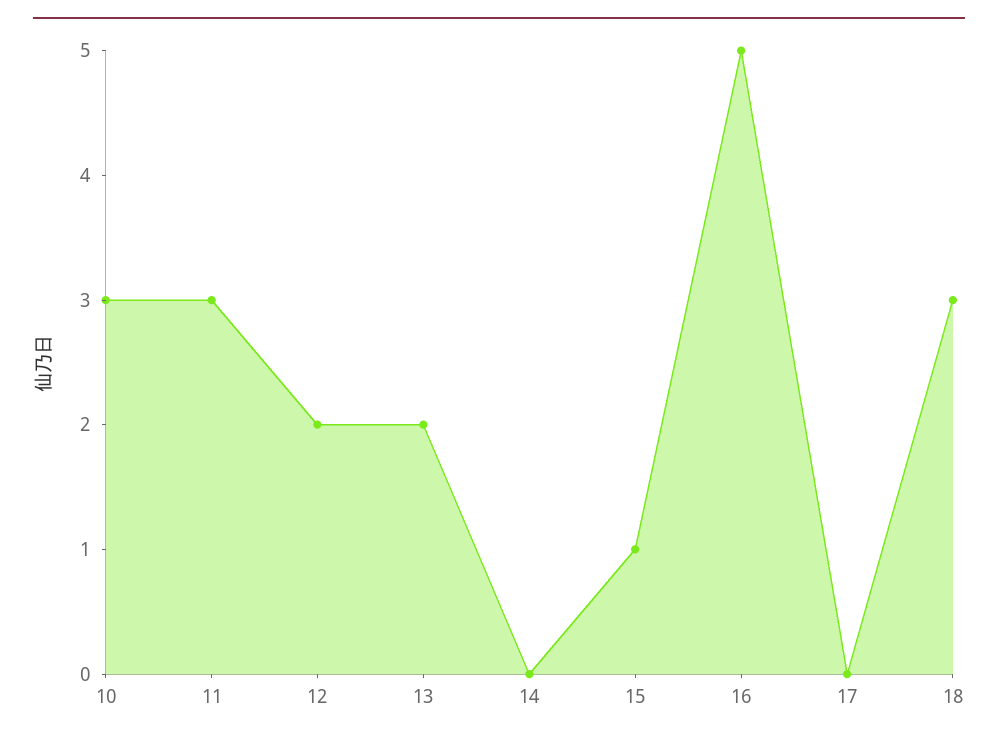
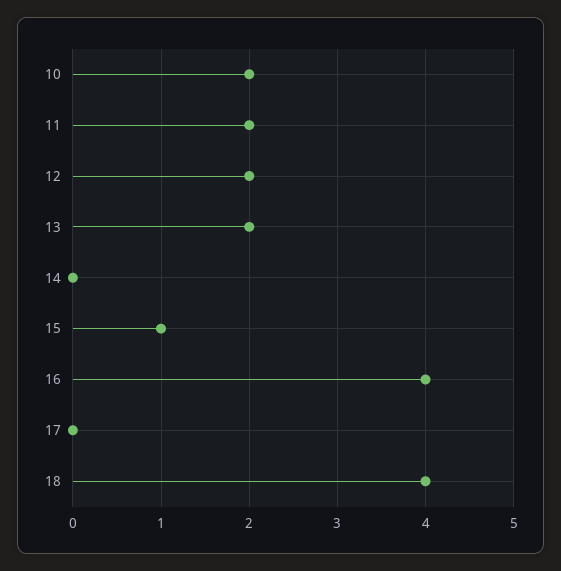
10: 3 -> 2
11: 3 -> 2
16: 5 -> 4
18: 3 -> 4

